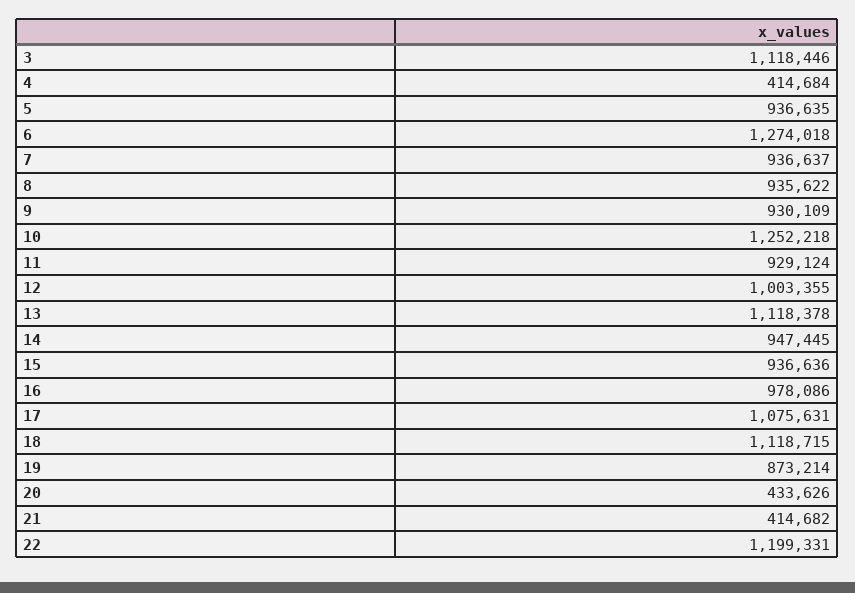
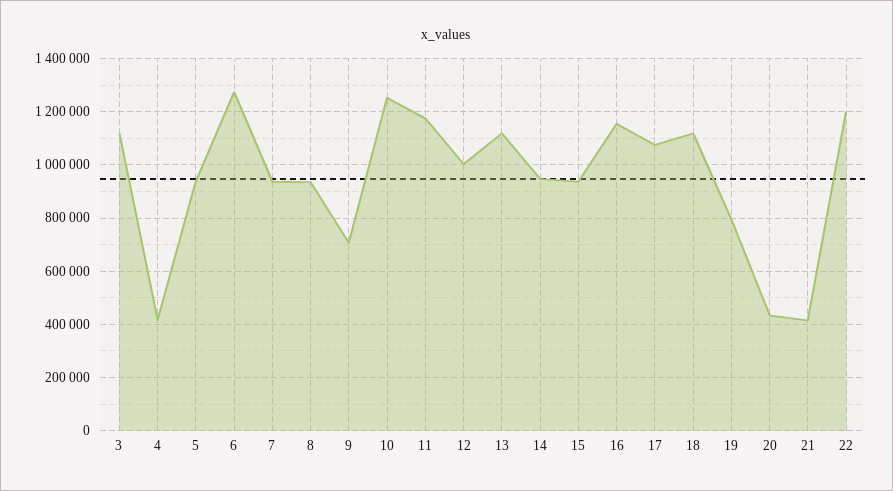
9: 930109 -> 700000
11: 929124 -> 1175000
16: 978086 -> 1150000
19: 873214 -> 800000

